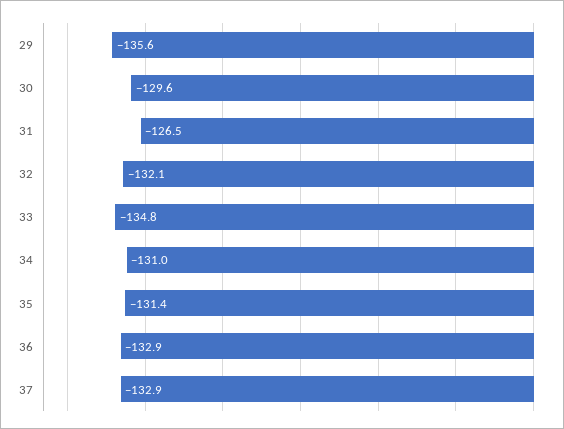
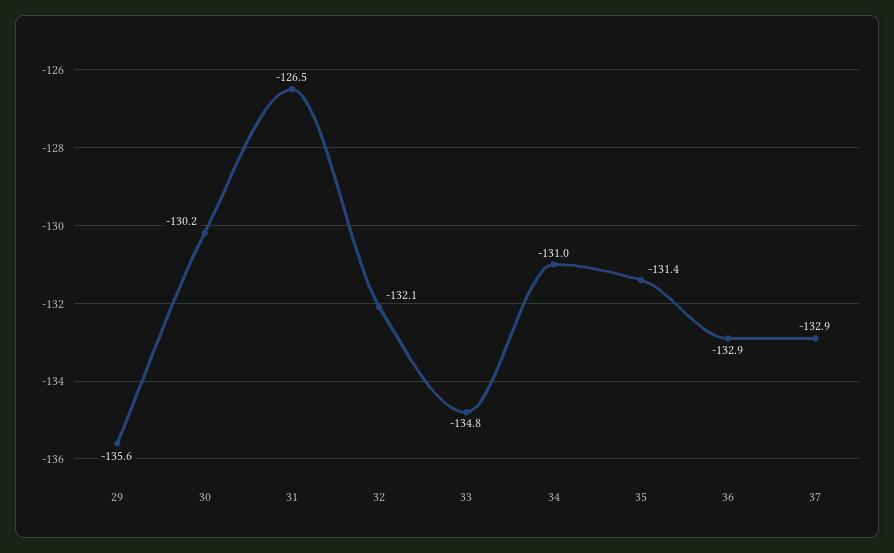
30: -129.6 -> -130.2

